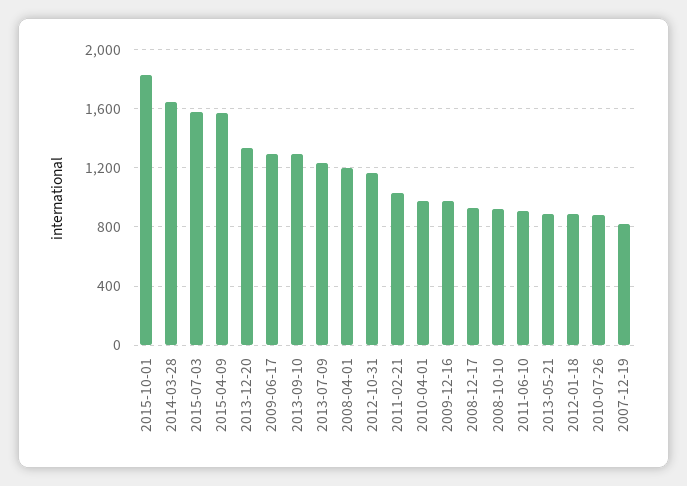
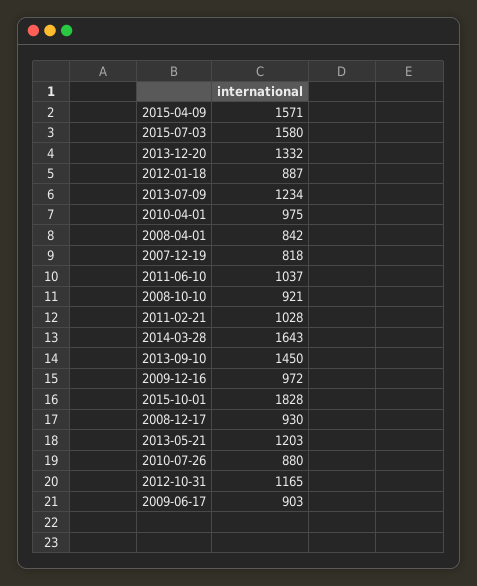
2009-06-17: 1300 -> 903
2013-09-10: 1300 -> 1450
2008-04-01: 1200 -> 842
2011-06-10: 900 -> 1037
2013-05-21: 900 -> 1203

